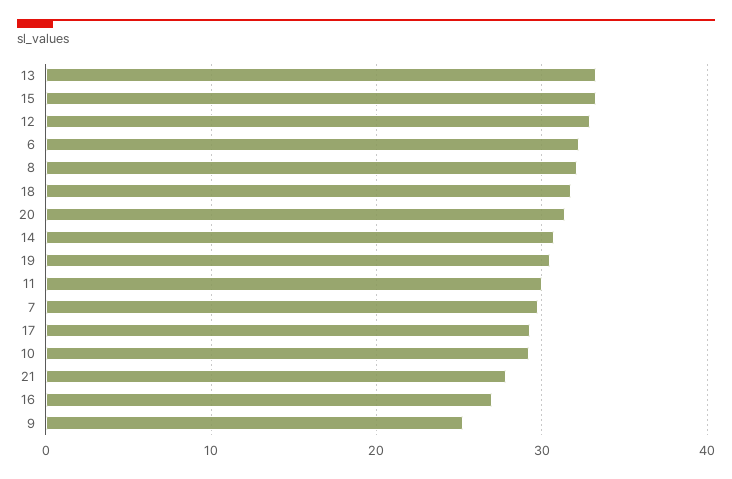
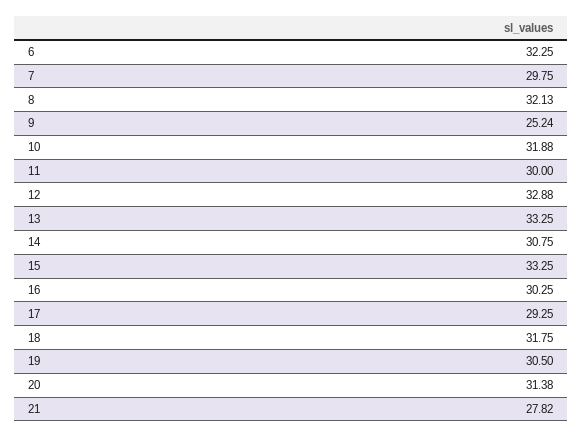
10: 29 -> 31.88
16: 27 -> 30.25

